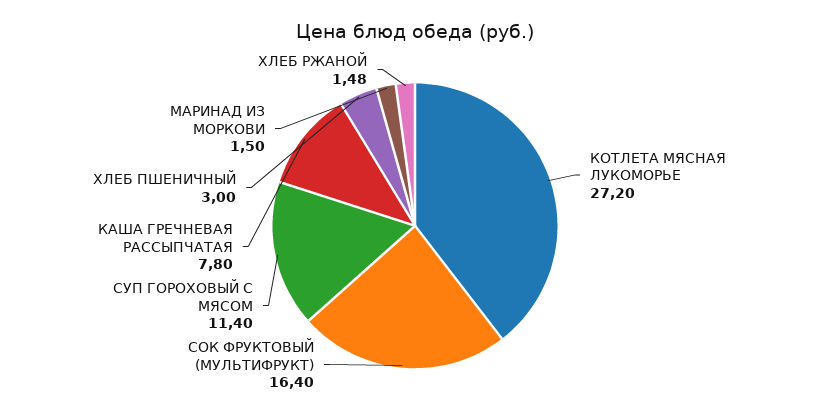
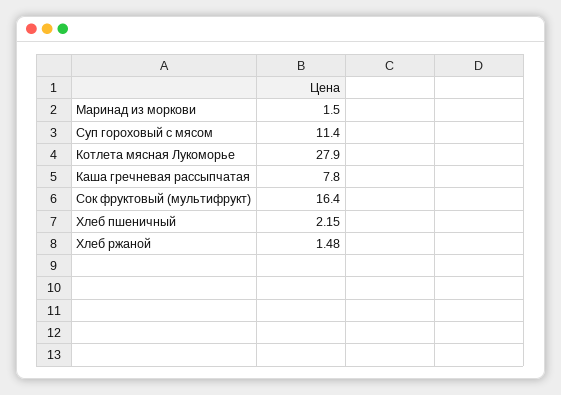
КОТЛЕТА МЯСНАЯ ЛУКОМОРЬЕ: 27.2 -> 27.9
ХЛЕБ ПШЕНИЧНЫЙ: 3 -> 2.15

